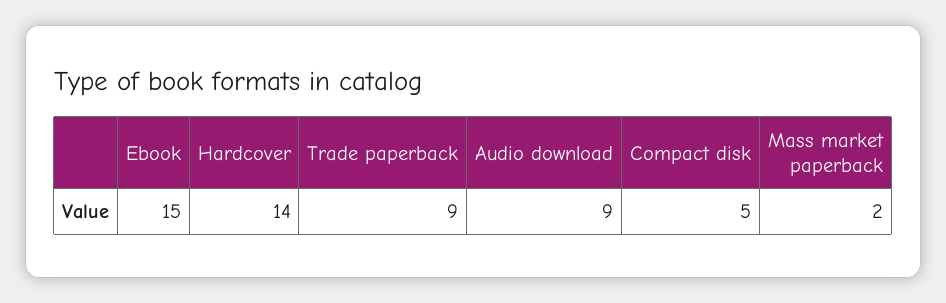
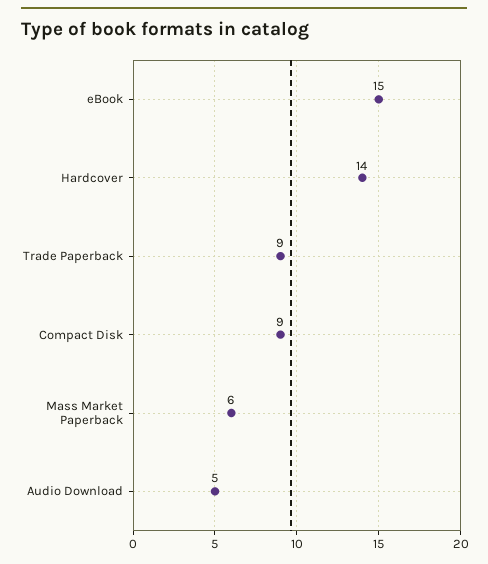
Audio download: 9 -> 5
Compact disk: 5 -> 9
Mass market paperback: 2 -> 6

